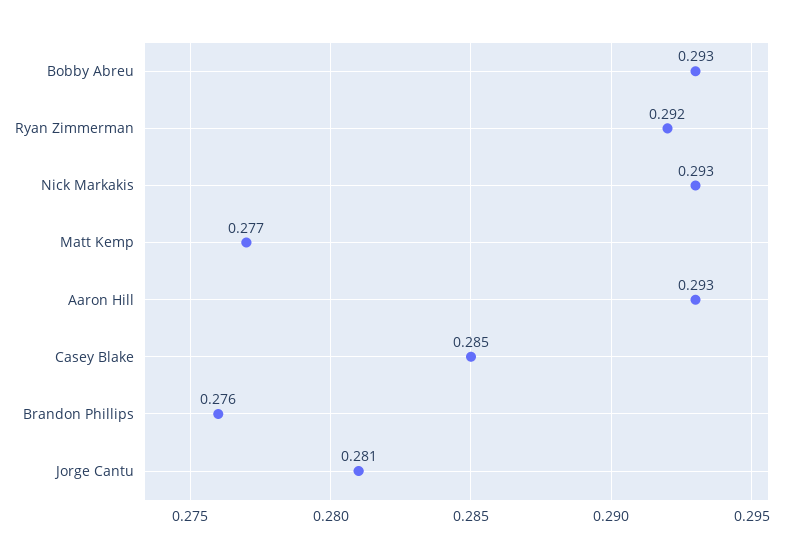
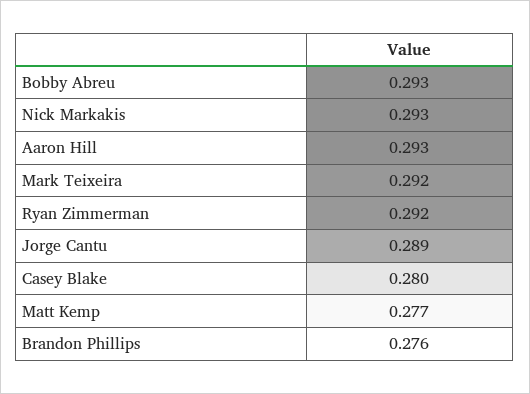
Casey Blake: 0.285 -> 0.28
Jorge Cantu: 0.281 -> 0.289
Mark Teixeira: none -> 0.292

